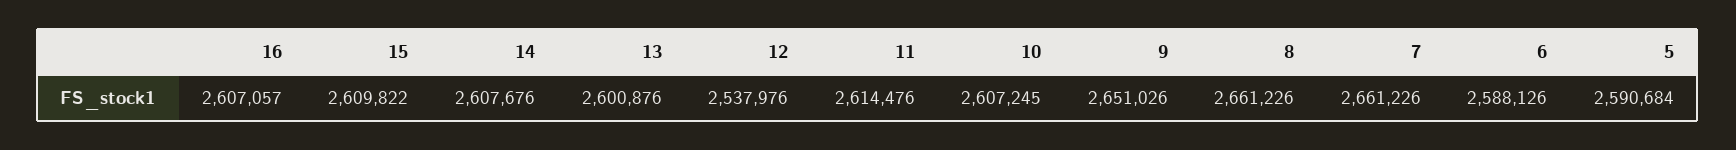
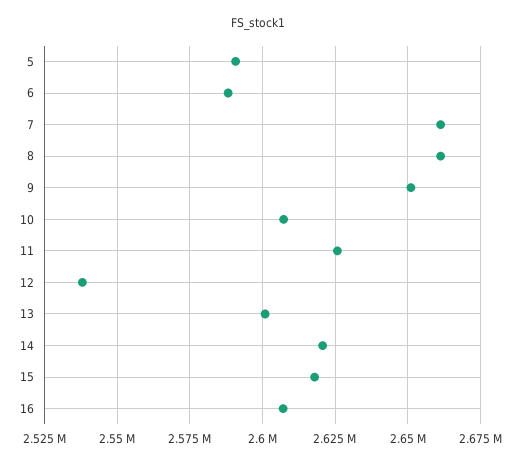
15: 2609822 -> 2617500
14: 2607676 -> 2620000
11: 2614476 -> 2625000

